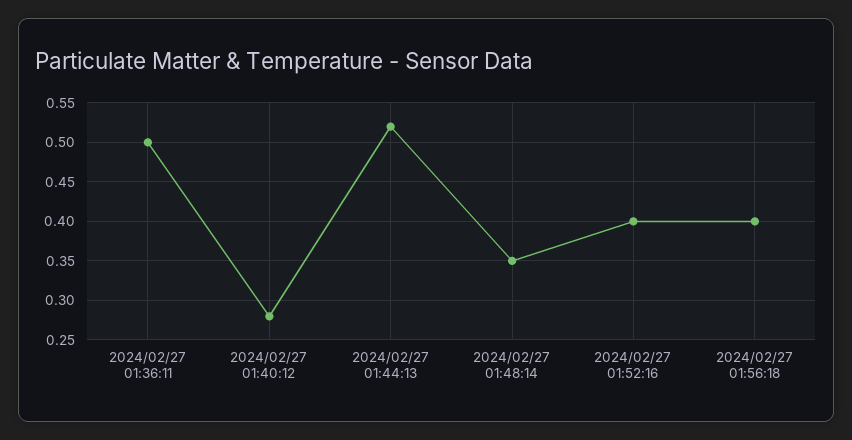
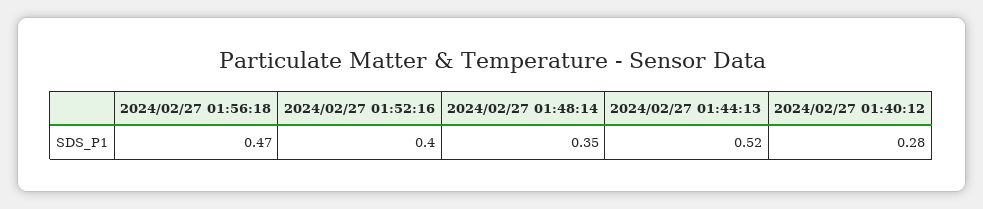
2024/02/27 01:36:11: 0.5 -> none
2024/02/27 01:56:18: 0.4 -> 0.47

